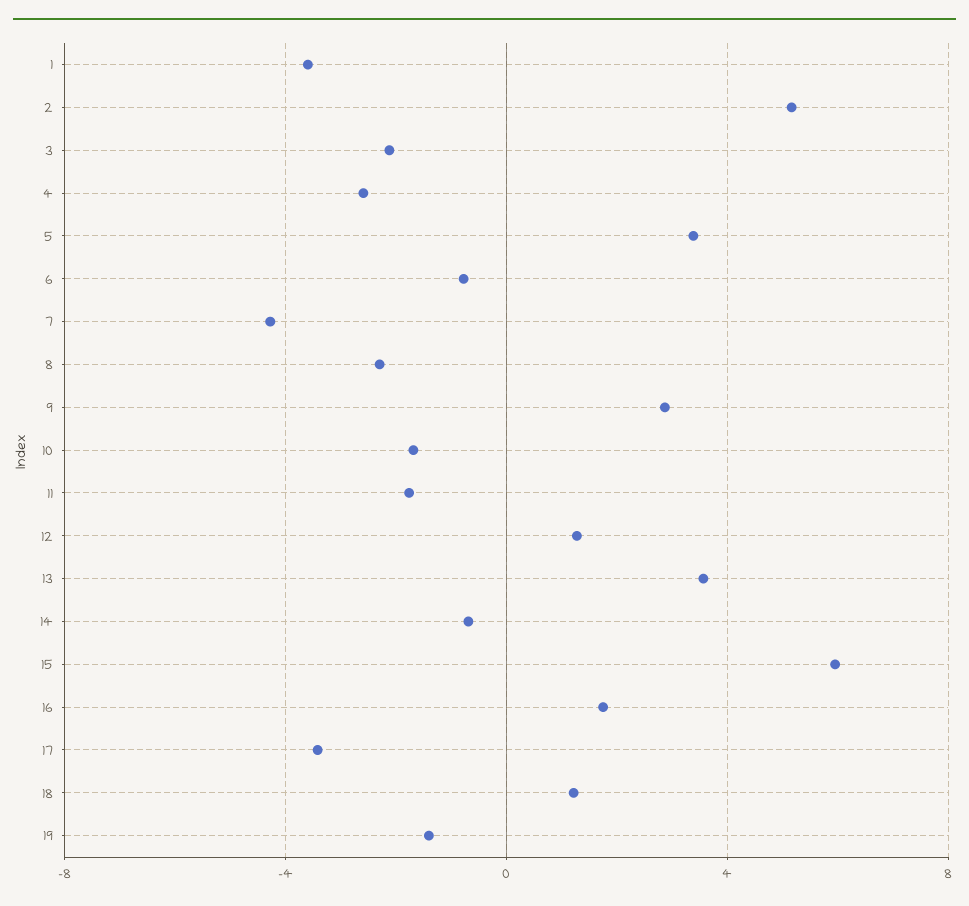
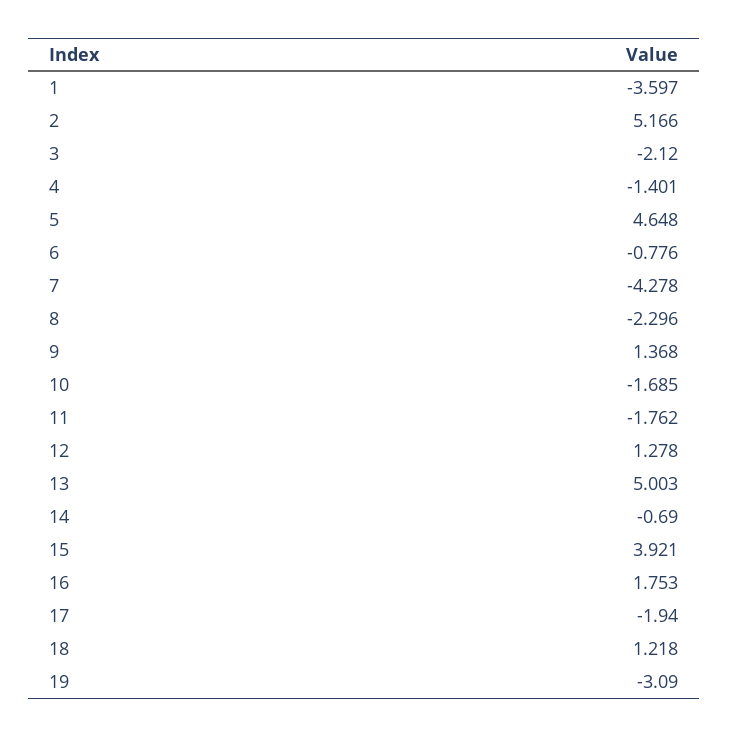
4: -2.5 -> -1.401
5: 3.5 -> 4.648
9: 3 -> 1.368
13: 3.5 -> 5.003
15: 6 -> 3.921
17: -3.5 -> -1.94
19: -1.5 -> -3.09

